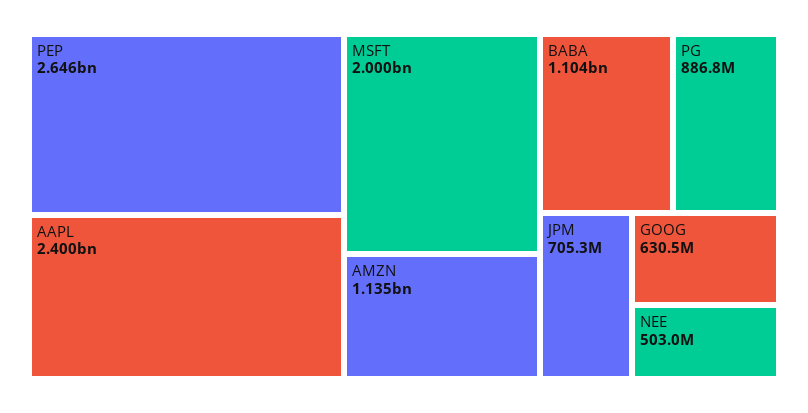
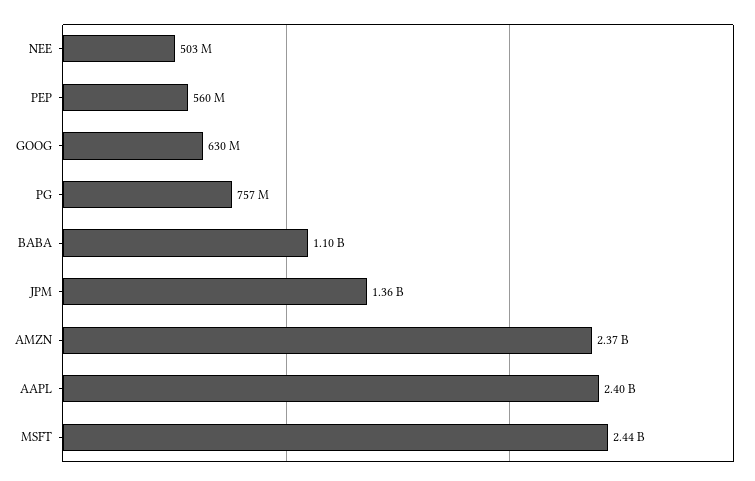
PEP: 2646000000 -> 560000000
MSFT: 2000000000 -> 2440000000
AMZN: 1135000000 -> 2370000000
PG: 886800000 -> 757000000
JPM: 705300000 -> 1360000000

